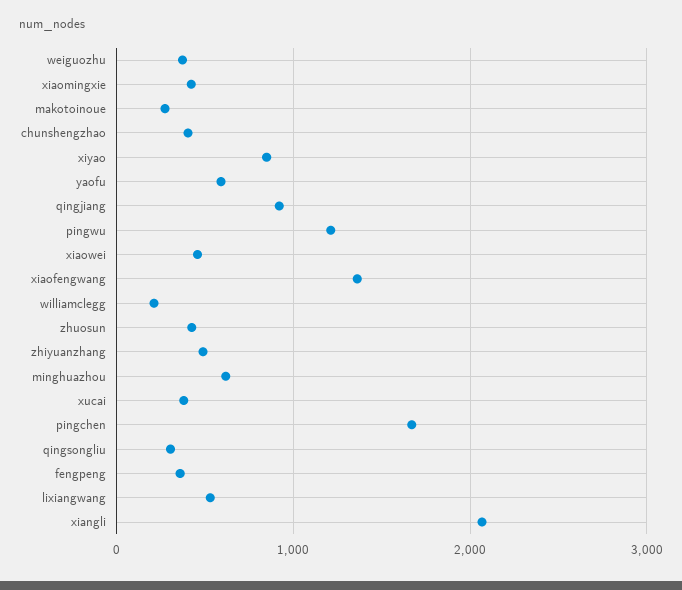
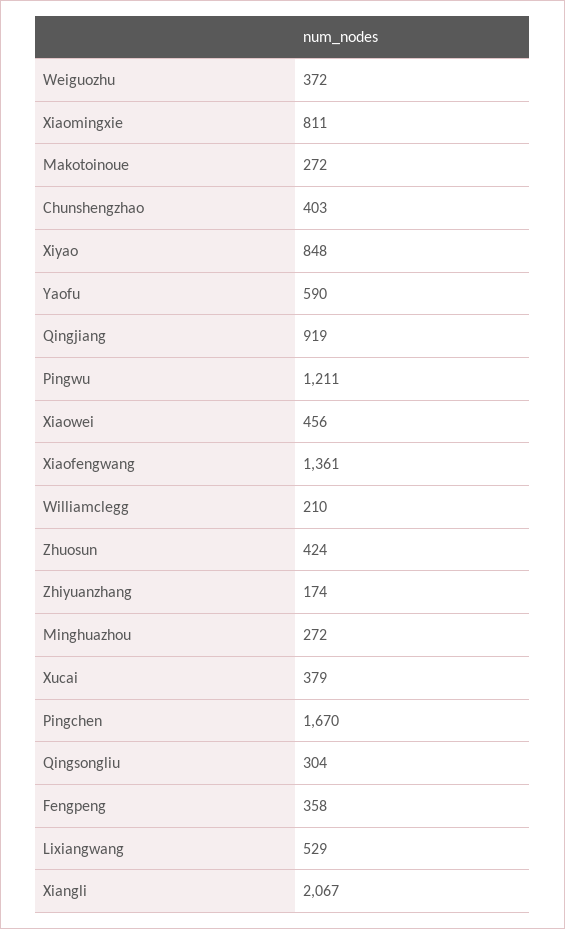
xiaomingxie: 400 -> 811
zhiyuanzhang: 500 -> 174
minghuazhou: 600 -> 272

